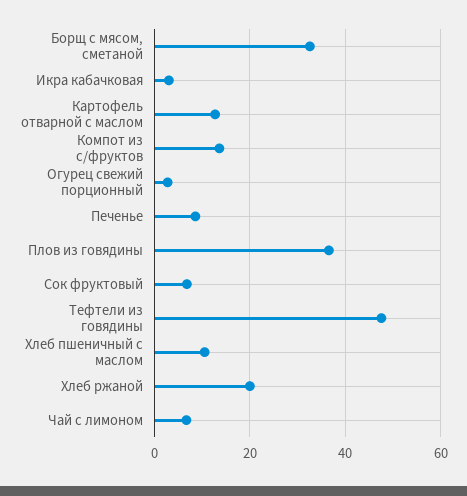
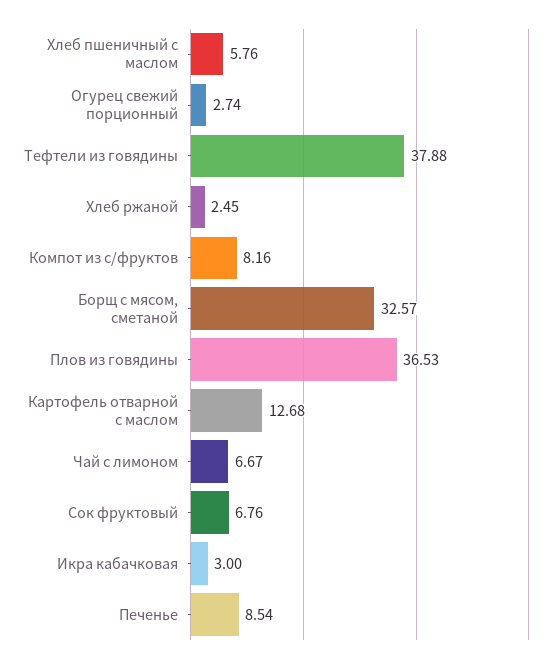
Компот из с/фруктов: 14 -> 8.16
Тефтели из говядины: 48 -> 37.88
Хлеб пшеничный с маслом: 10 -> 5.76
Хлеб ржаной: 20 -> 2.45

